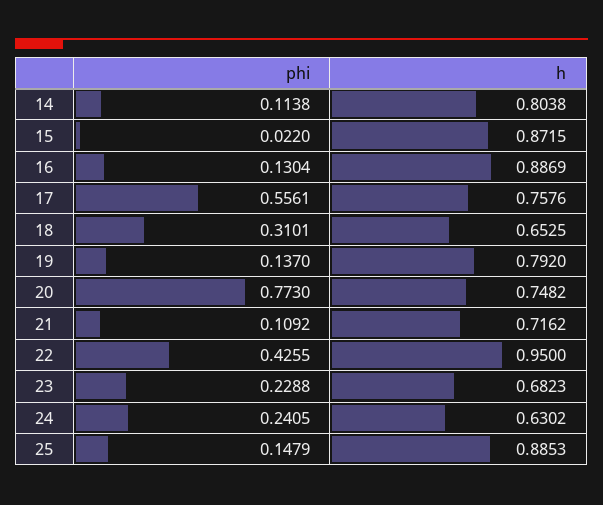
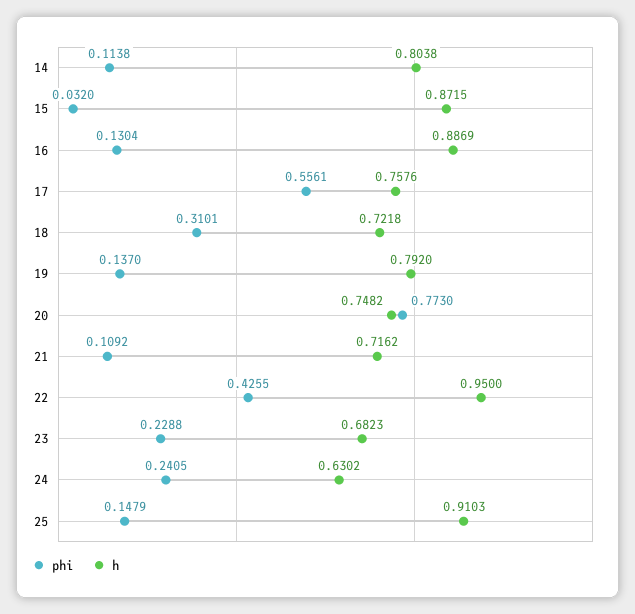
phi, 15: 0.022 -> 0.032
h, 18: 0.6525 -> 0.7218
h, 25: 0.8853 -> 0.9103

